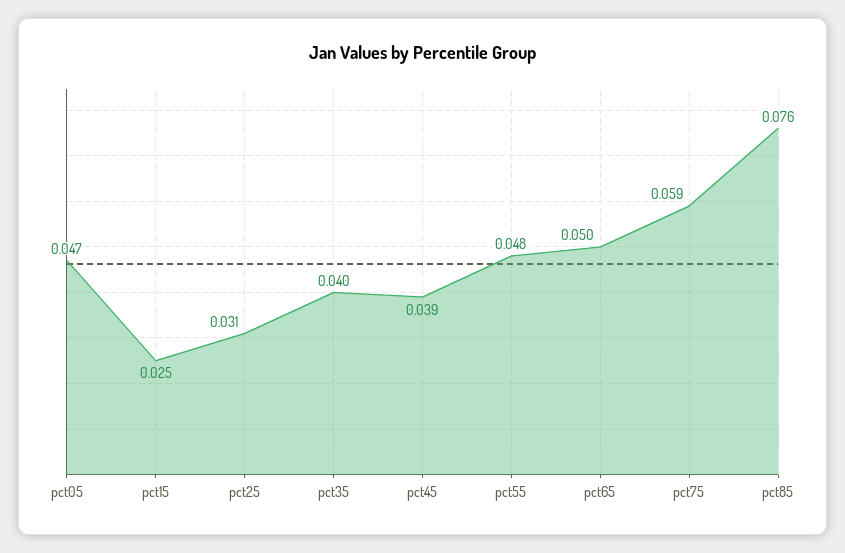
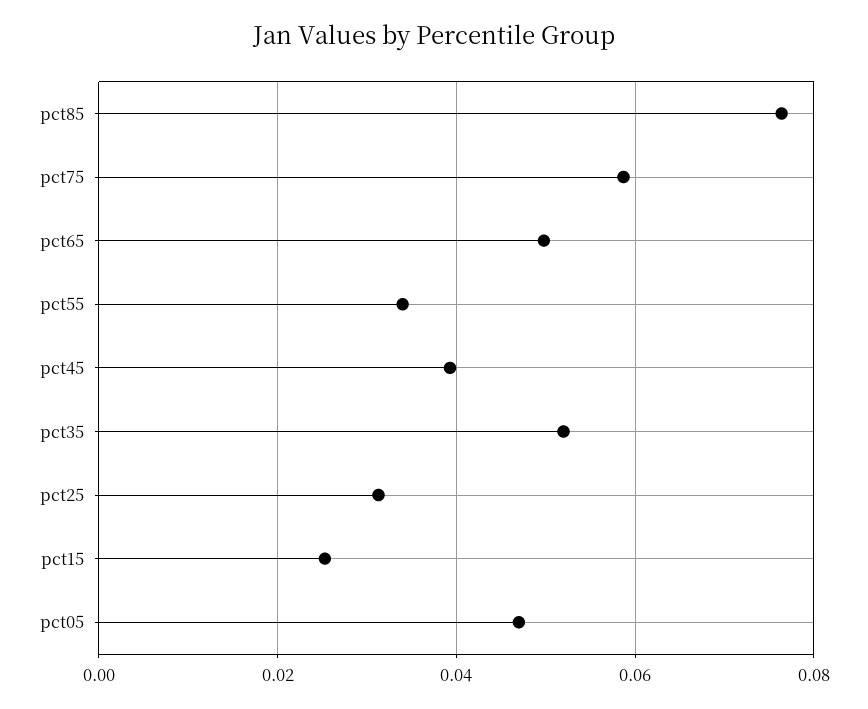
pct35: 0.04 -> 0.052
pct55: 0.048 -> 0.034

